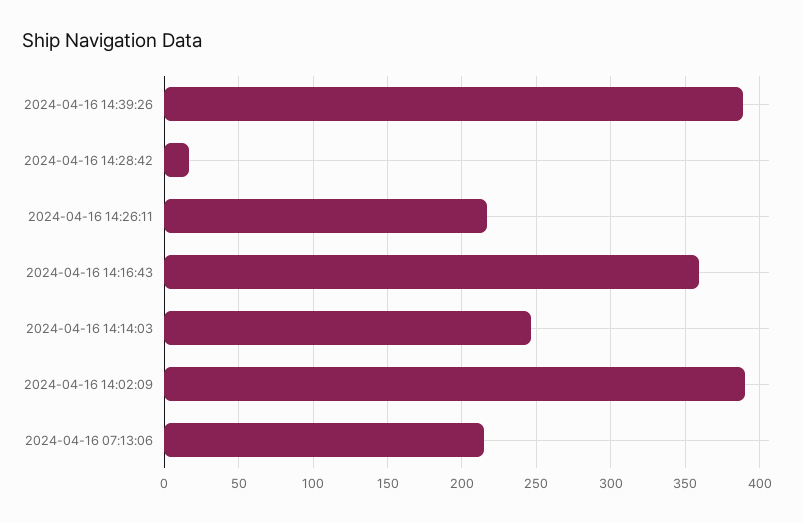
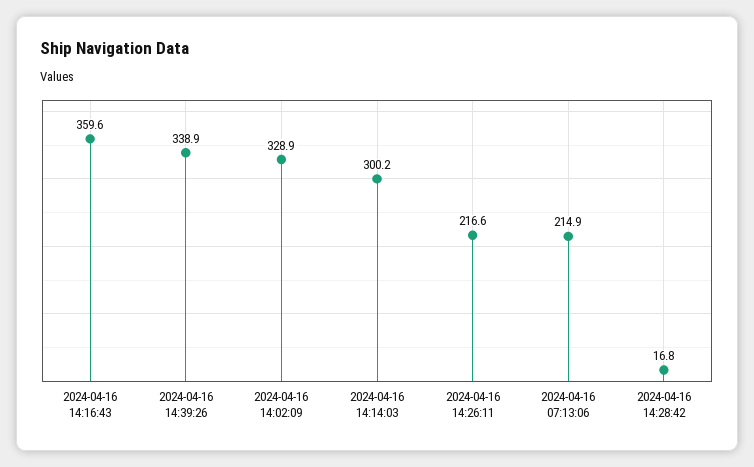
2024-04-16 14:39:26: 390 -> 338.9
2024-04-16 14:14:03: 245 -> 300.2
2024-04-16 14:02:09: 390 -> 328.9

